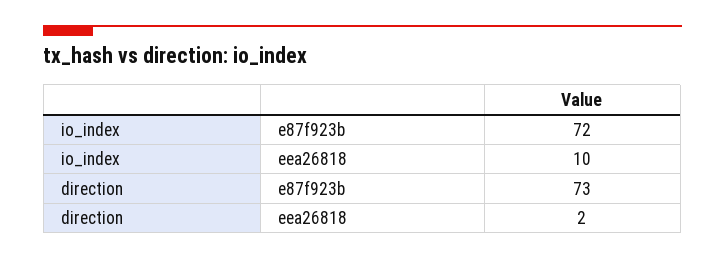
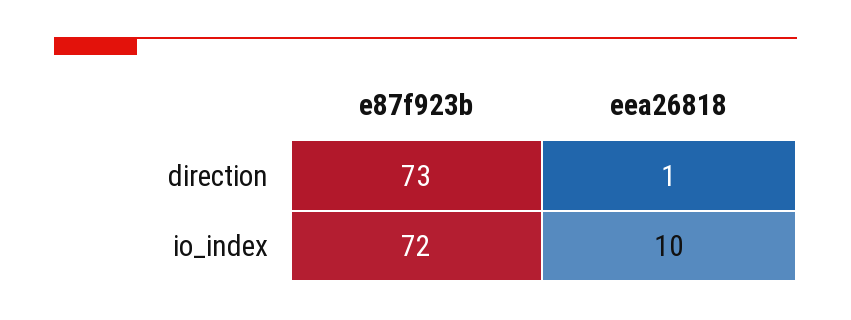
direction, eea26818: 2 -> 1

